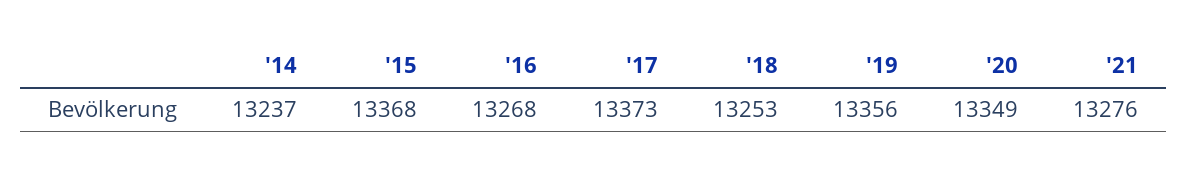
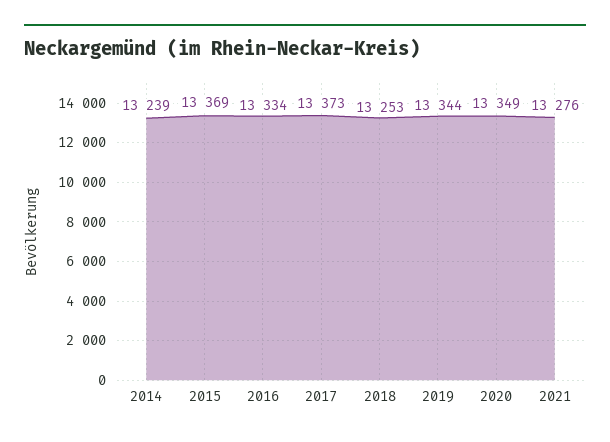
'14: 13237 -> 13239
'15: 13368 -> 13369
'16: 13268 -> 13334
'19: 13356 -> 13344

